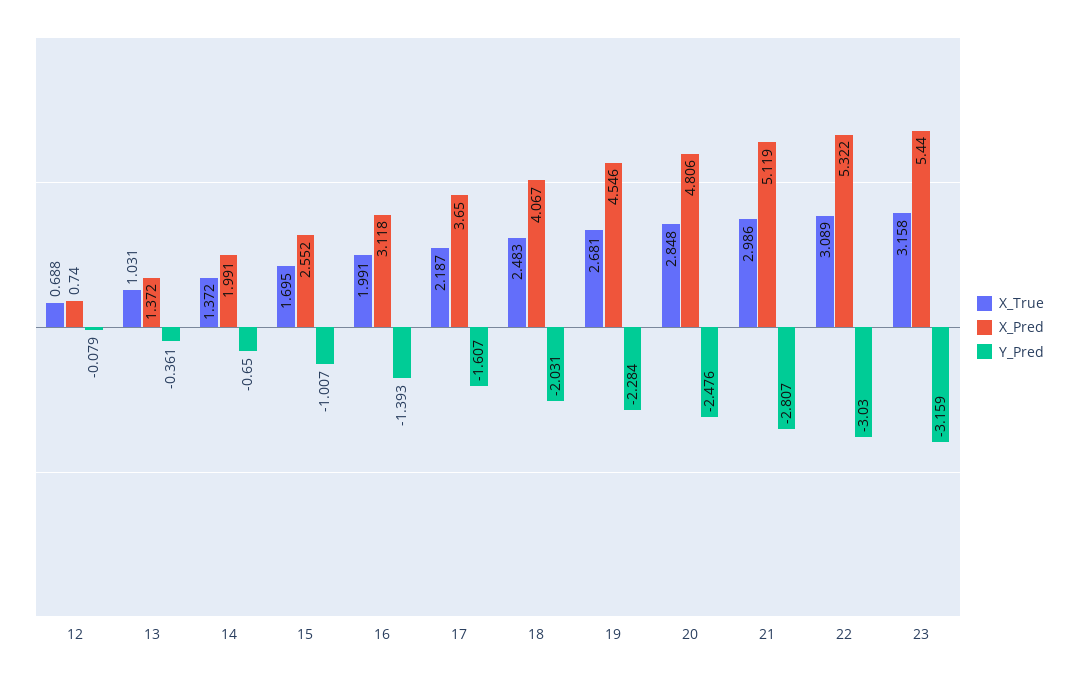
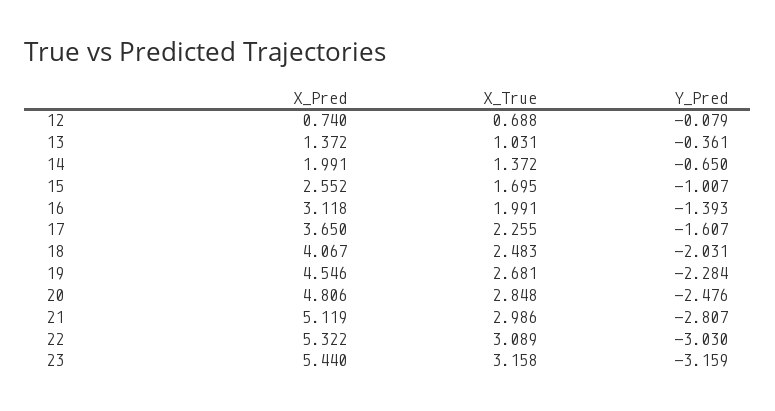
X_True, 17: 2.187 -> 2.255

